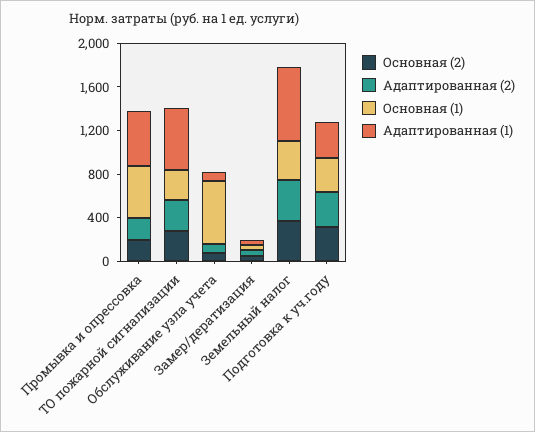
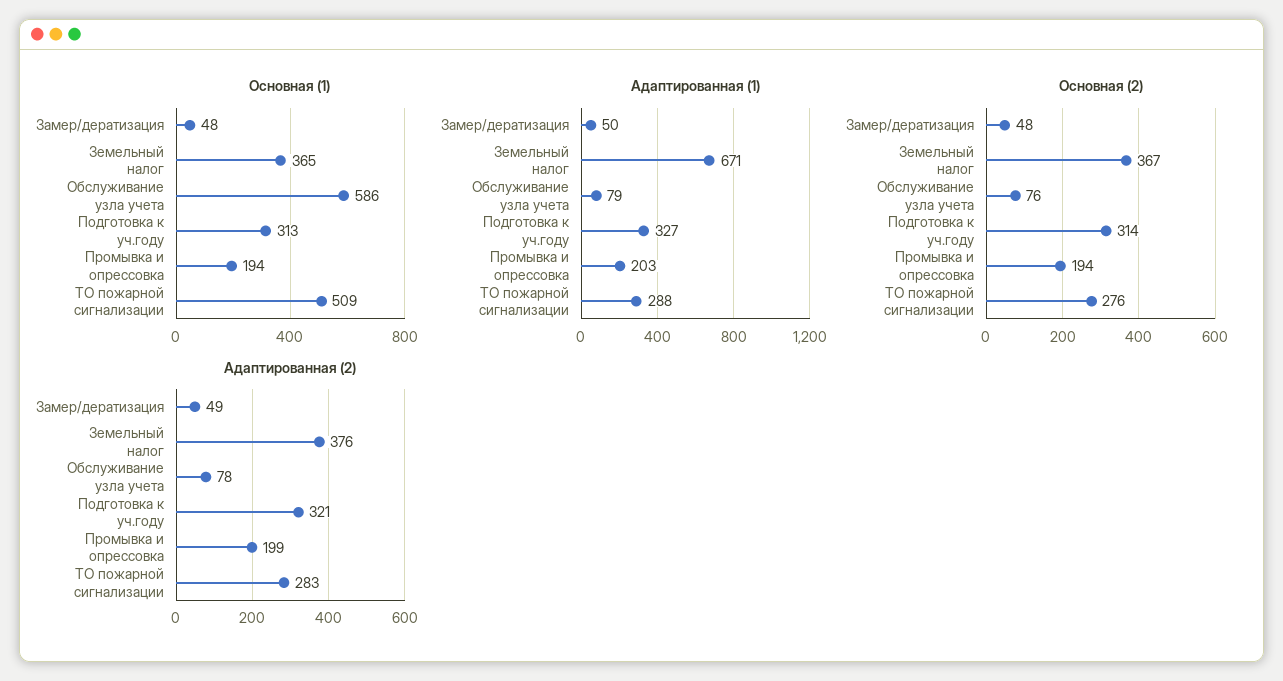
Основная (1), Промывка и опрессовка: 500 -> 194
Адаптированная (1), Промывка и опрессовка: 500 -> 203
Основная (1), ТО пожарной сигнализации: 300 -> 509
Адаптированная (1), ТО пожарной сигнализации: 600 -> 288

